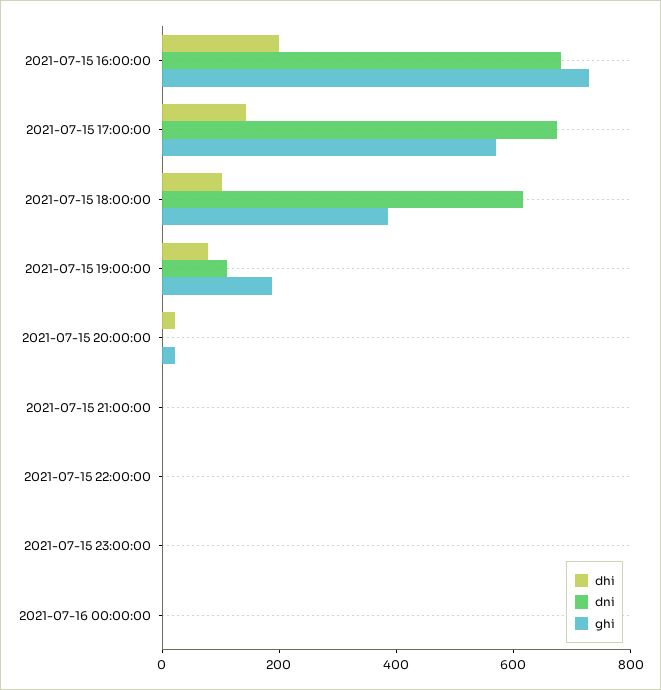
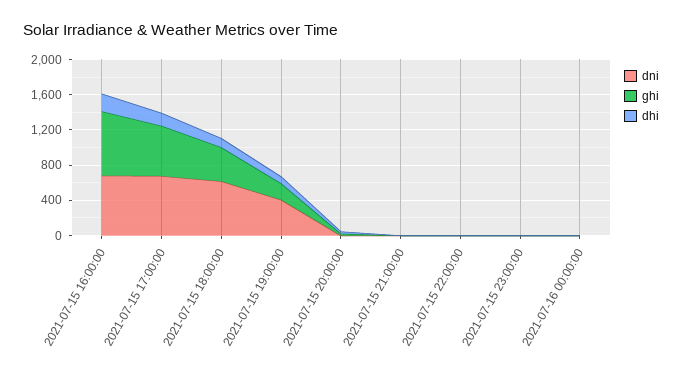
dni, 2021-07-15 19:00:00: 100 -> 400

